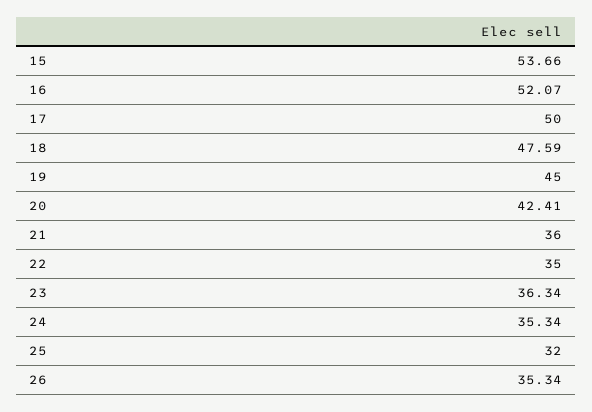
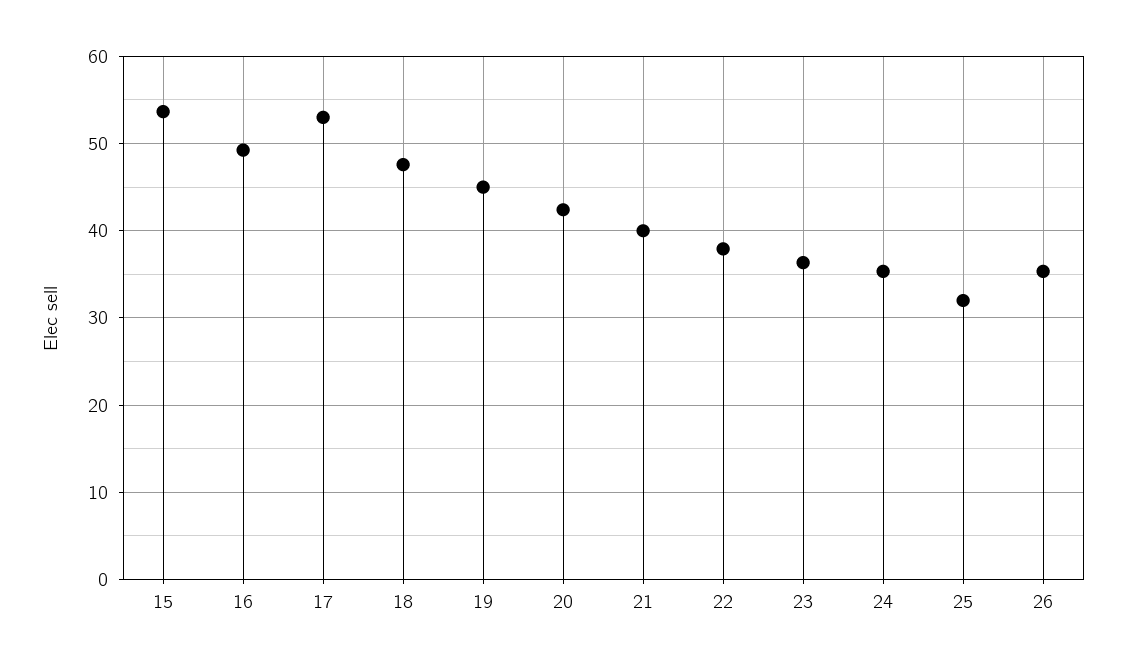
16: 52.07 -> 49
17: 50 -> 53
21: 36 -> 40
22: 35 -> 38

